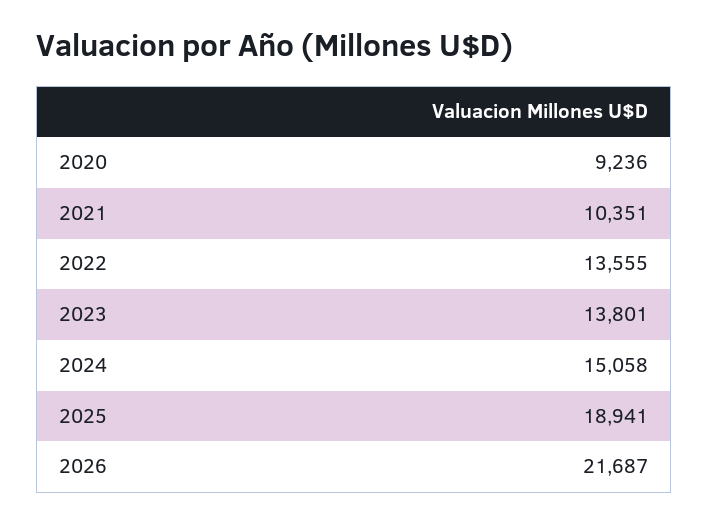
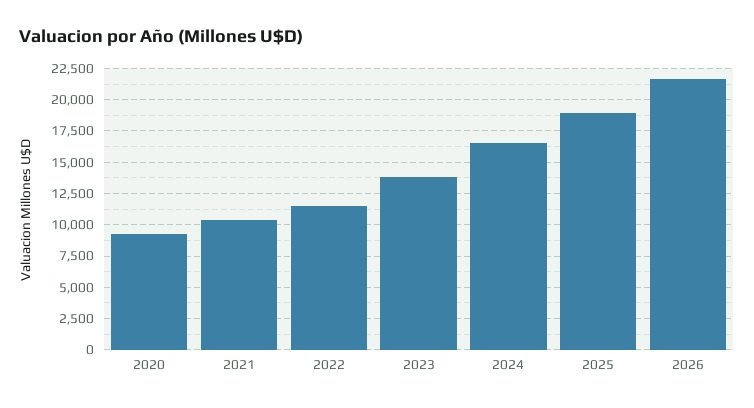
2022: 13555 -> 11500
2024: 15058 -> 16500

